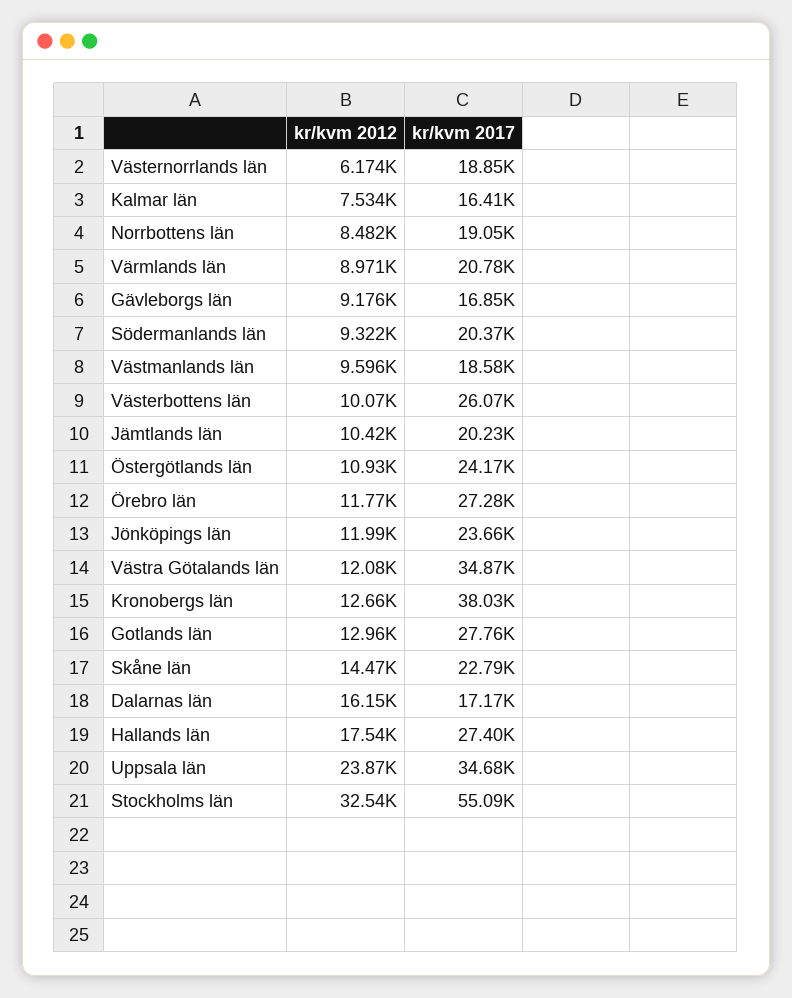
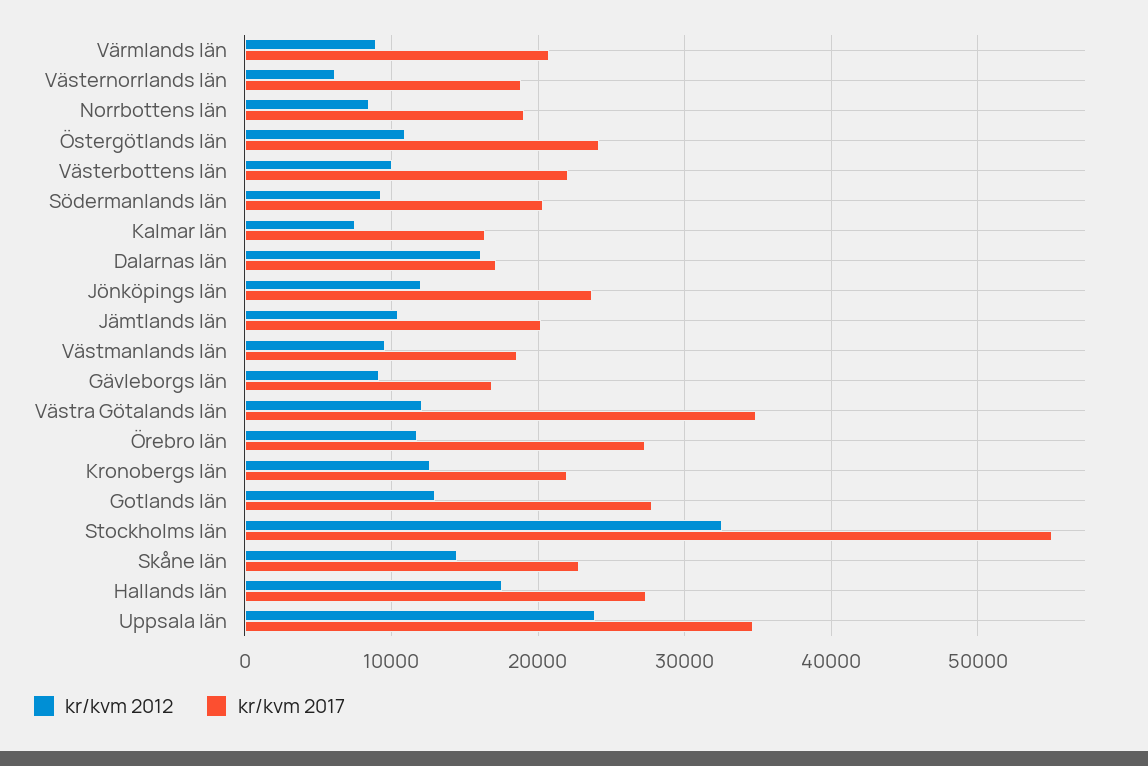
kr/kvm 2017, Västerbottens län: 26070 -> 22000
kr/kvm 2017, Kronobergs län: 38030 -> 22000

